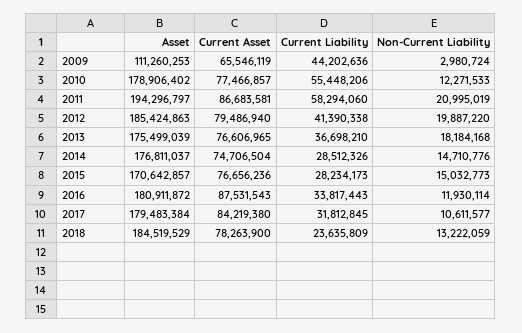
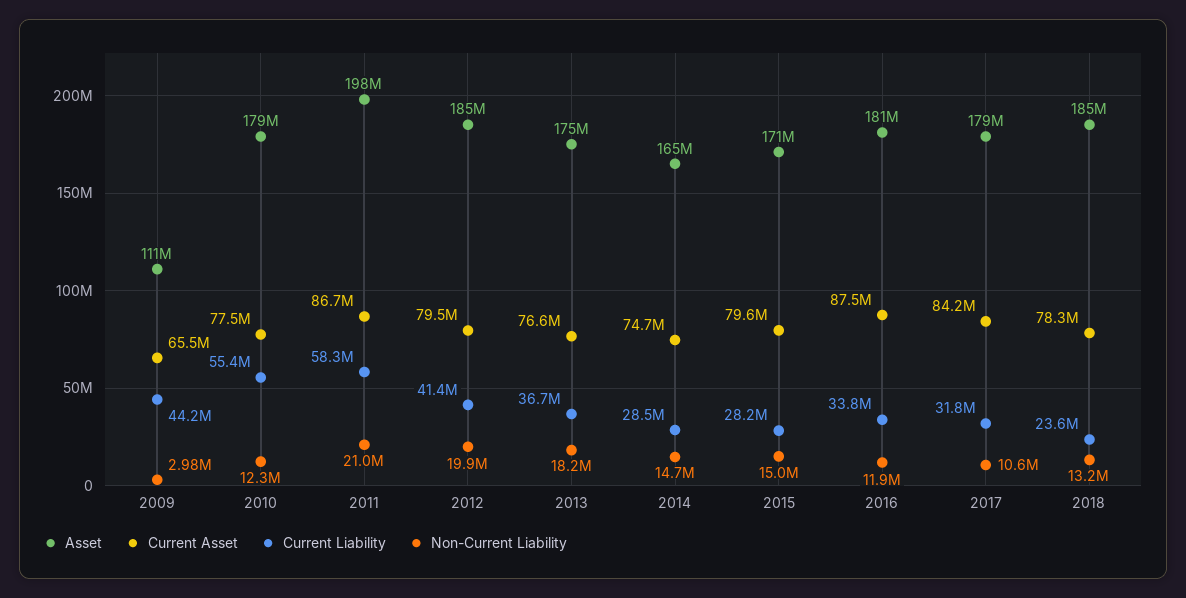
Asset, 2011: 194296797 -> 198000000
Asset, 2014: 176811037 -> 165000000
Current Asset, 2015: 76656236 -> 79600000

